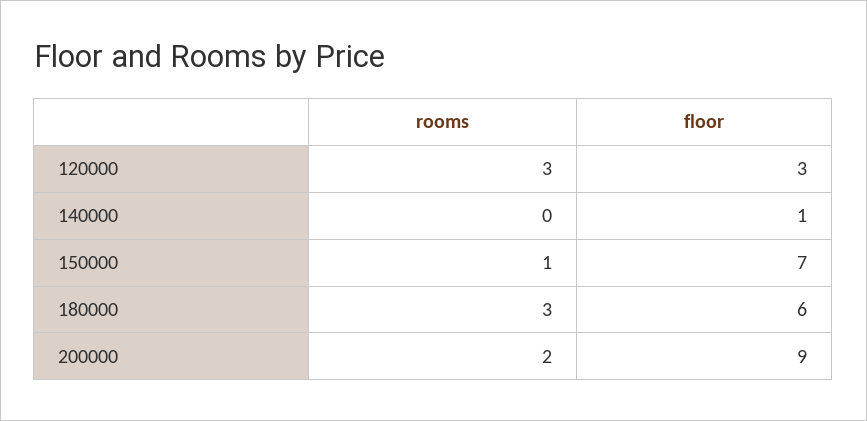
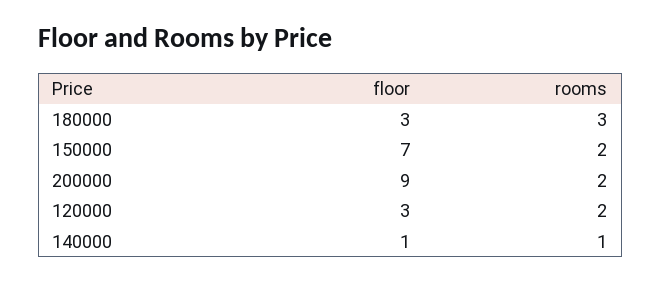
rooms, 120000: 3 -> 2
rooms, 140000: 0 -> 1
rooms, 150000: 1 -> 2
floor, 180000: 6 -> 3

